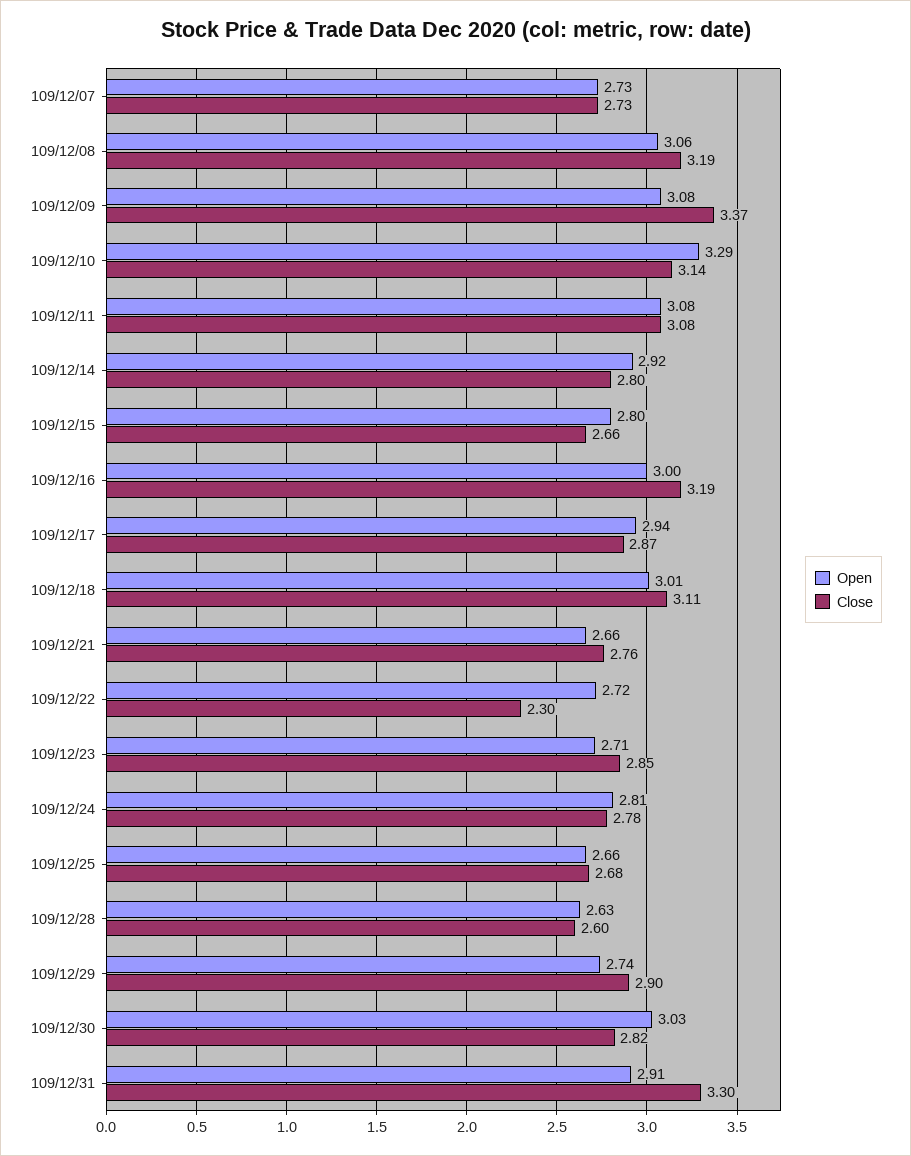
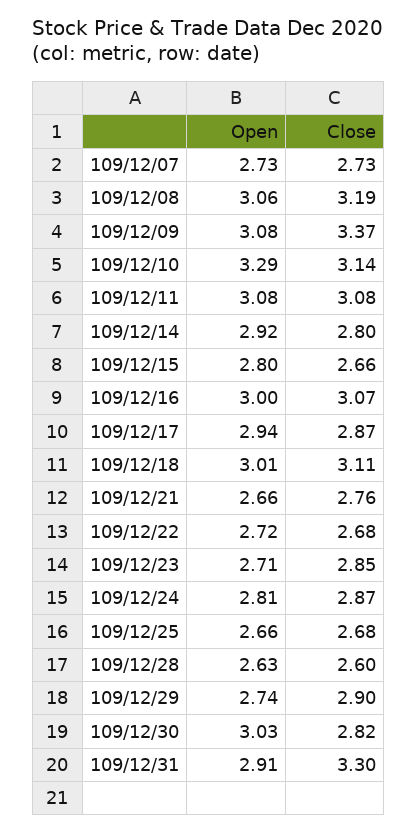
Close, 109/12/16: 3.19 -> 3.07
Close, 109/12/22: 2.3 -> 2.68
Close, 109/12/24: 2.78 -> 2.87

